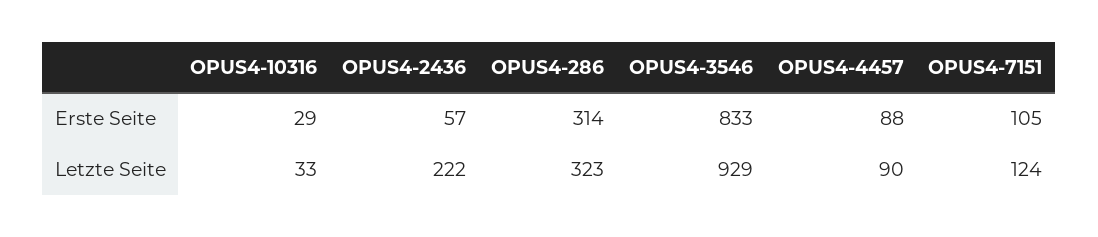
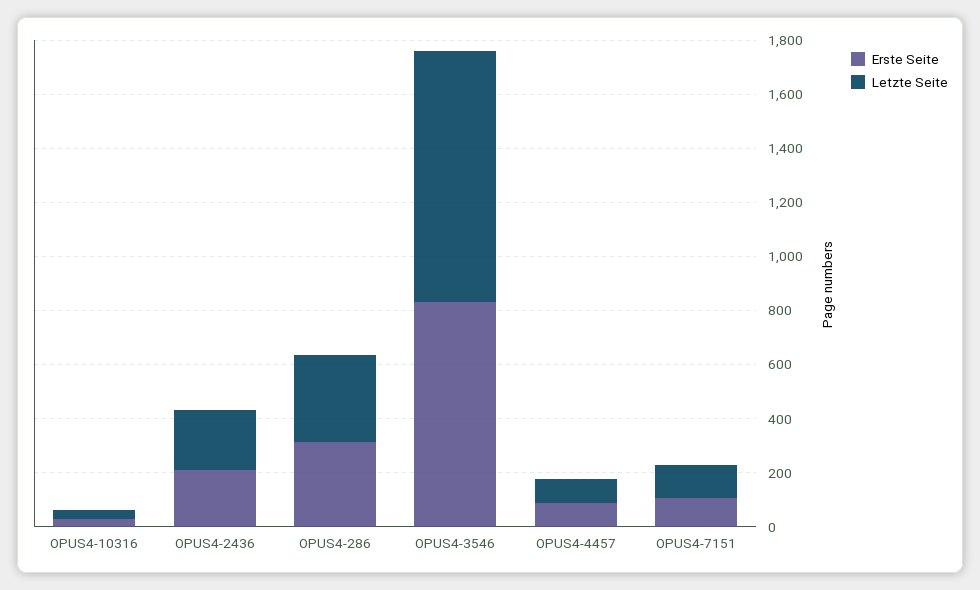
Erste Seite, OPUS4-2436: 57 -> 200

